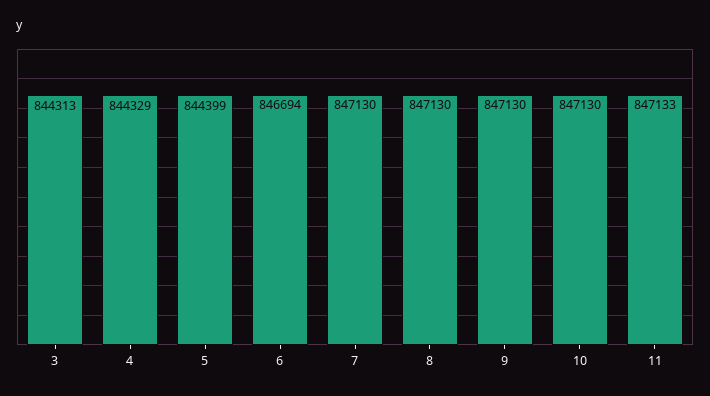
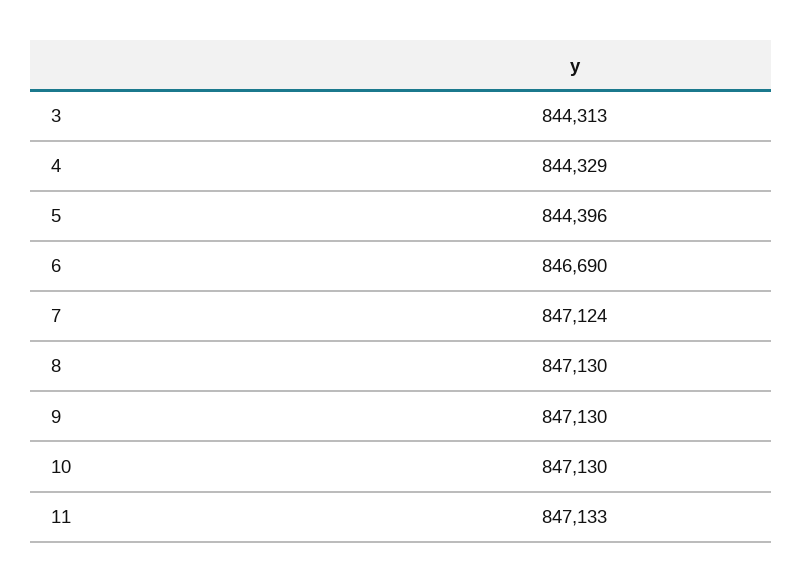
5: 844399 -> 844396
6: 846694 -> 846690
7: 847130 -> 847124

